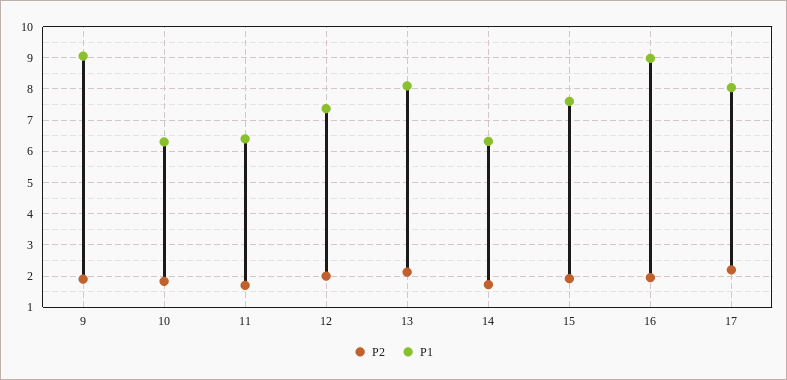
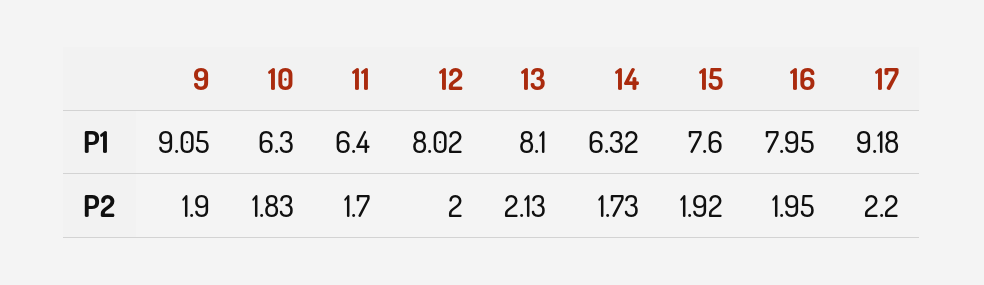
P1, 12: 7.4 -> 8.02
P1, 16: 9 -> 7.95
P1, 17: 8 -> 9.18

